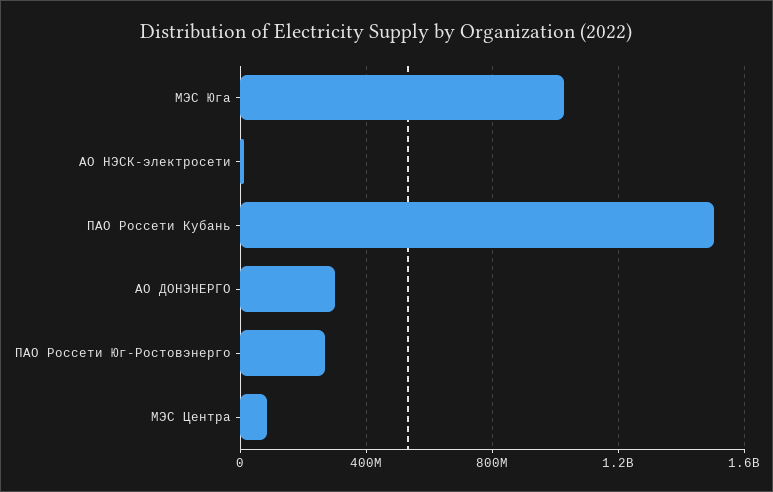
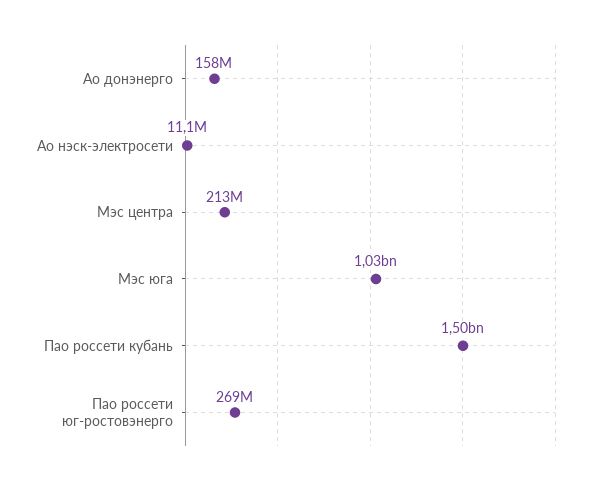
АО ДОНЭНЕРГО: 300000000 -> 158000000
МЭС Центра: 100000000 -> 213000000

